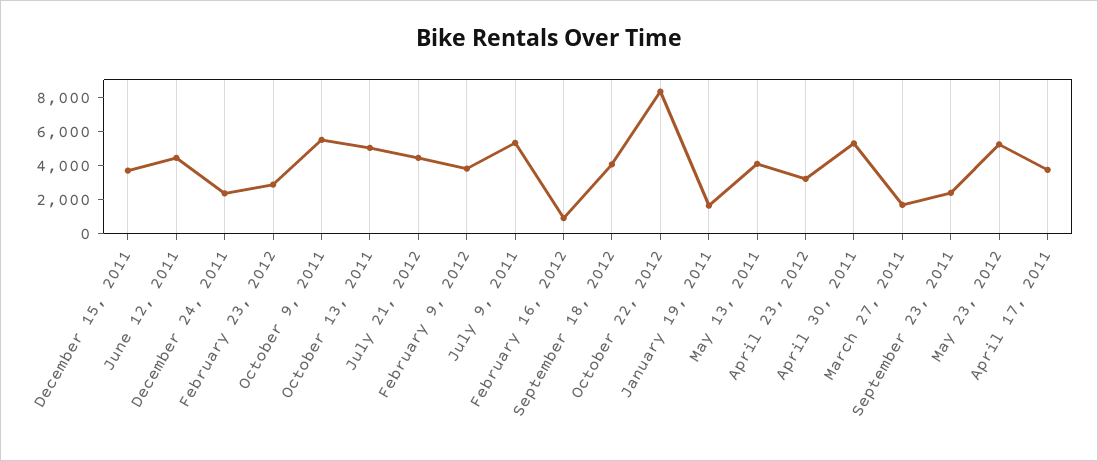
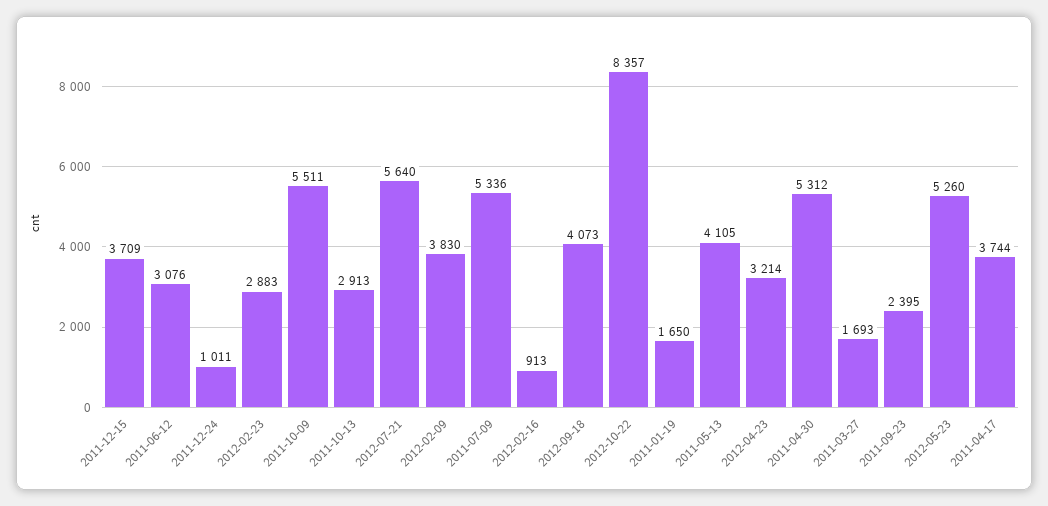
June 12, 2011: 4500 -> 3076
December 24, 2011: 2500 -> 1011
October 13, 2011: 5000 -> 2913
July 21, 2012: 4500 -> 5640

